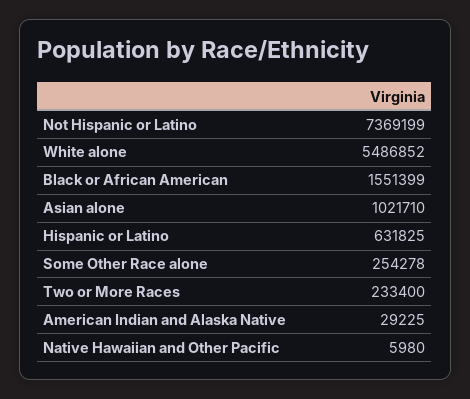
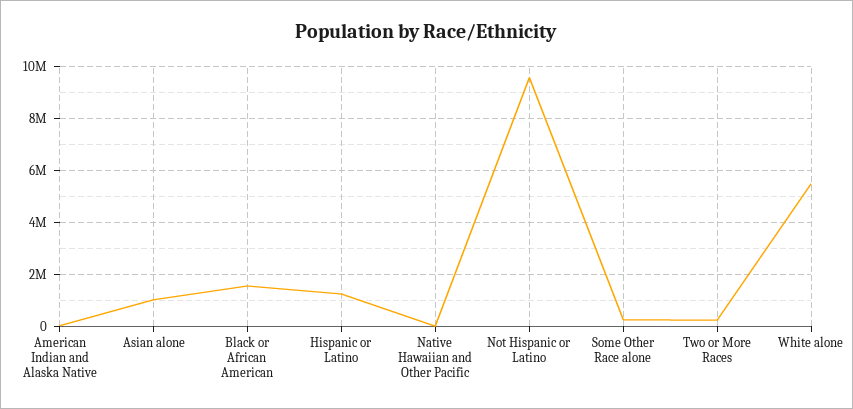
Not Hispanic or Latino: 7369199 -> 9500000
Hispanic or Latino: 631825 -> 1250000

